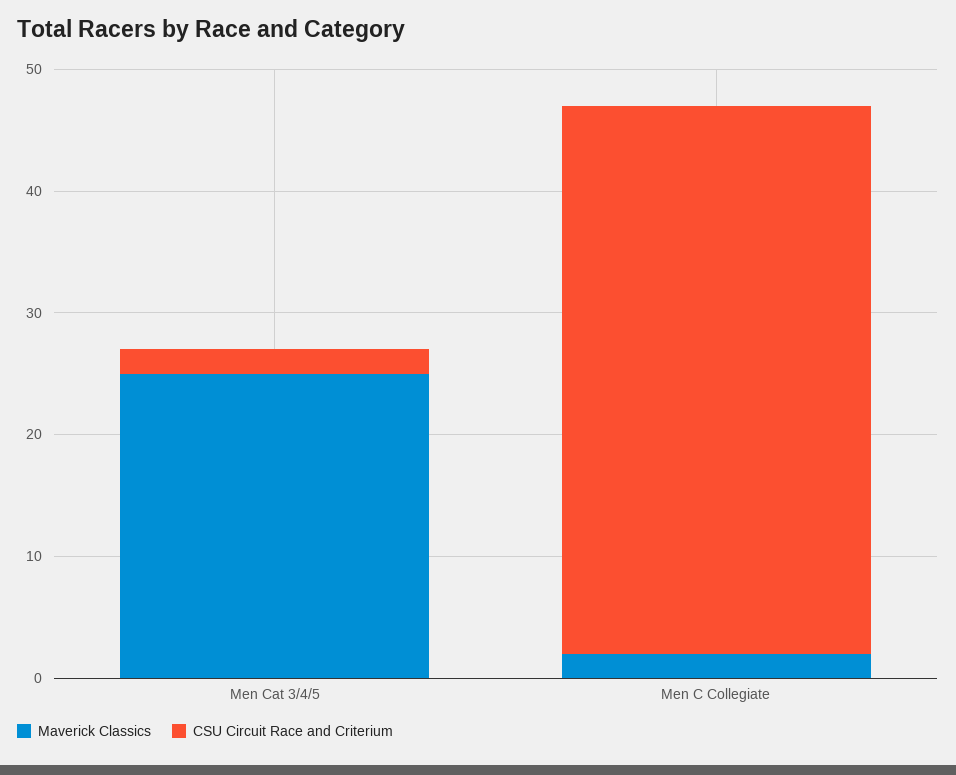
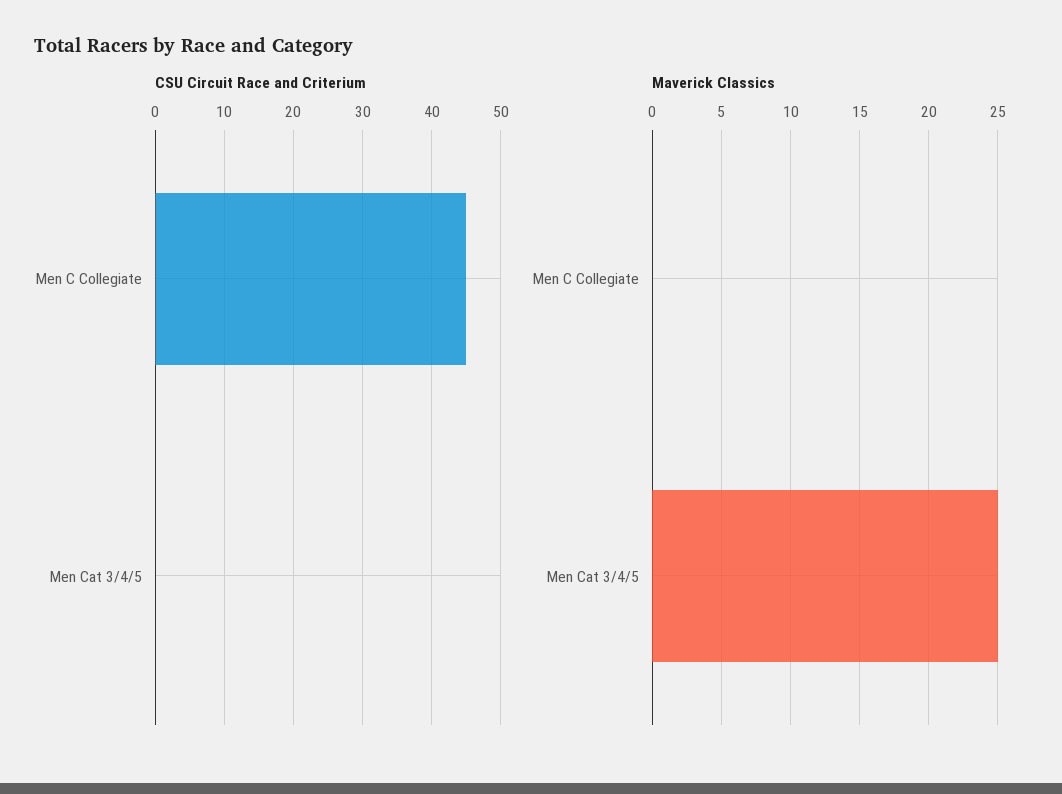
CSU Circuit Race and Criterium, Men Cat 3/4/5: 2 -> 0
Maverick Classics, Men C Collegiate: 2 -> 0

